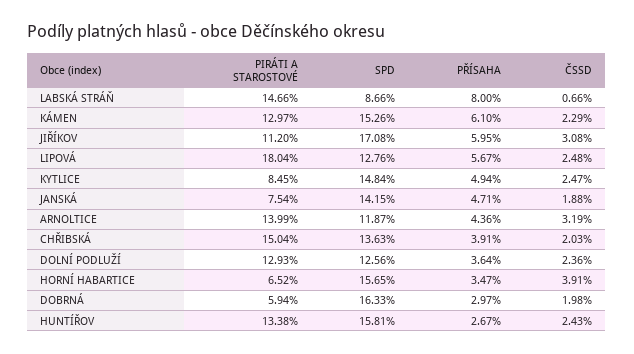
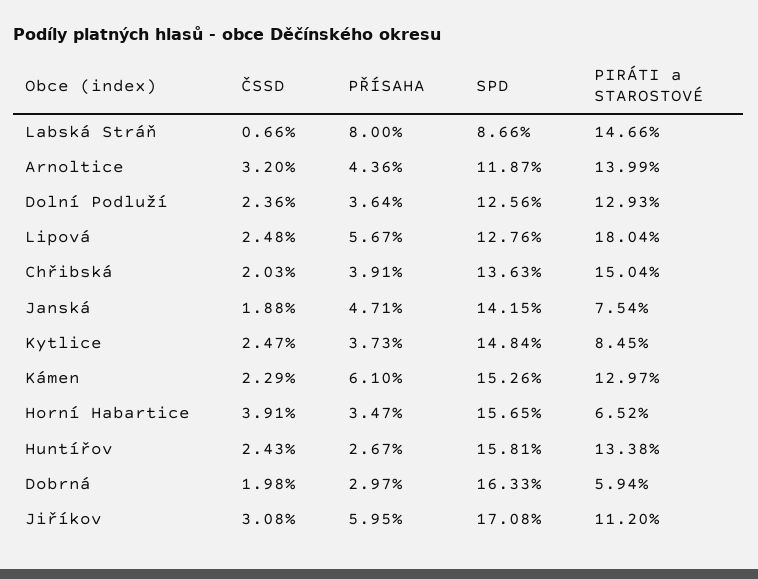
PŘÍSAHA, KYTLICE: 4.94 -> 3.73
ČSSD, ARNOLTICE: 3.19 -> 3.2

